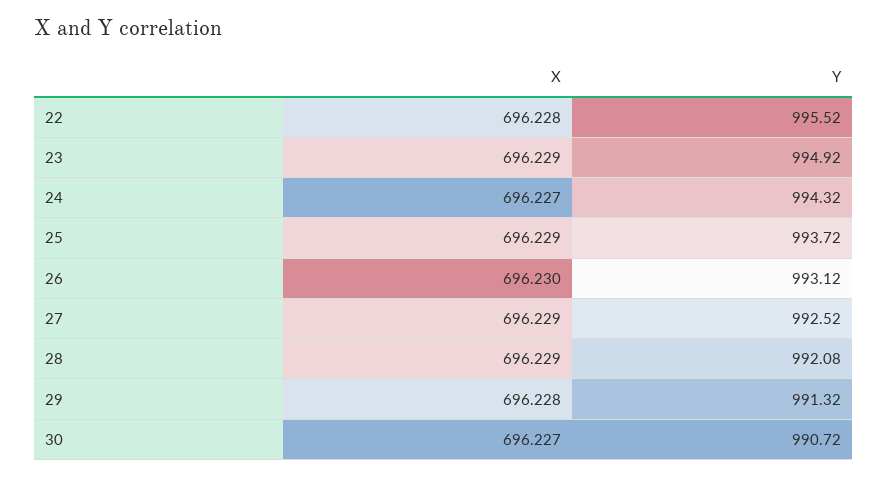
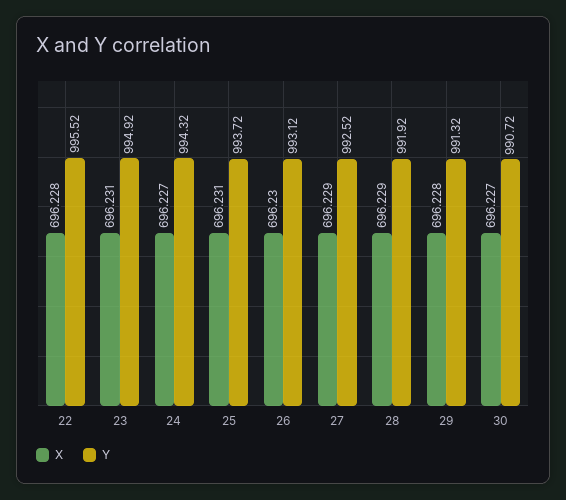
X, 23: 696.229 -> 696.231
X, 25: 696.229 -> 696.231
Y, 28: 992.08 -> 991.92

